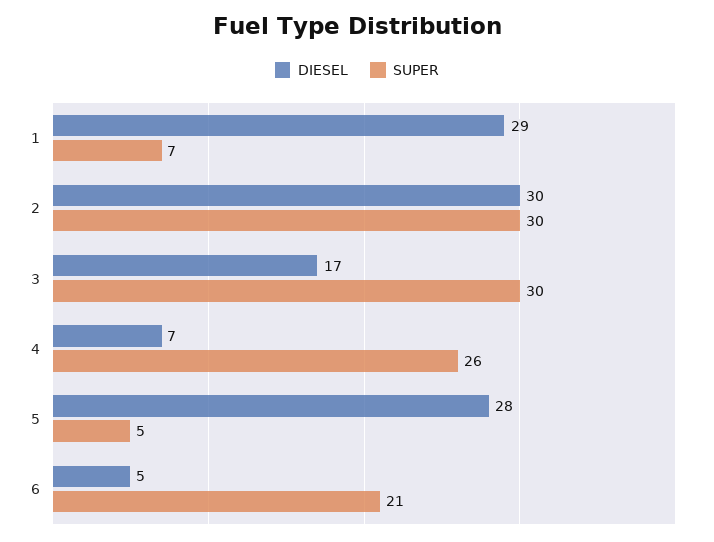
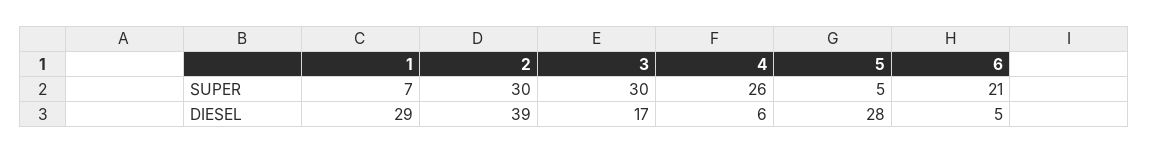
DIESEL, 2: 30 -> 39
DIESEL, 4: 7 -> 6

